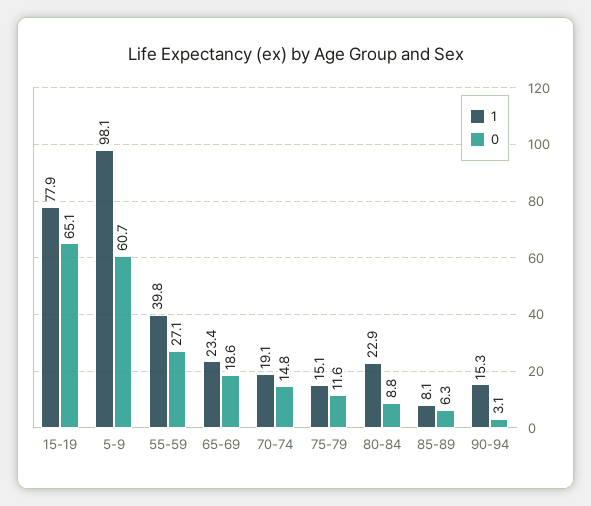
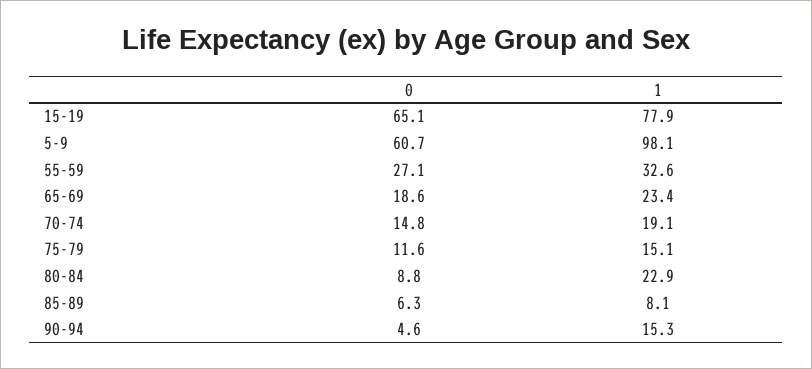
1, 55-59: 39.8 -> 32.6
0, 90-94: 3.1 -> 4.6

